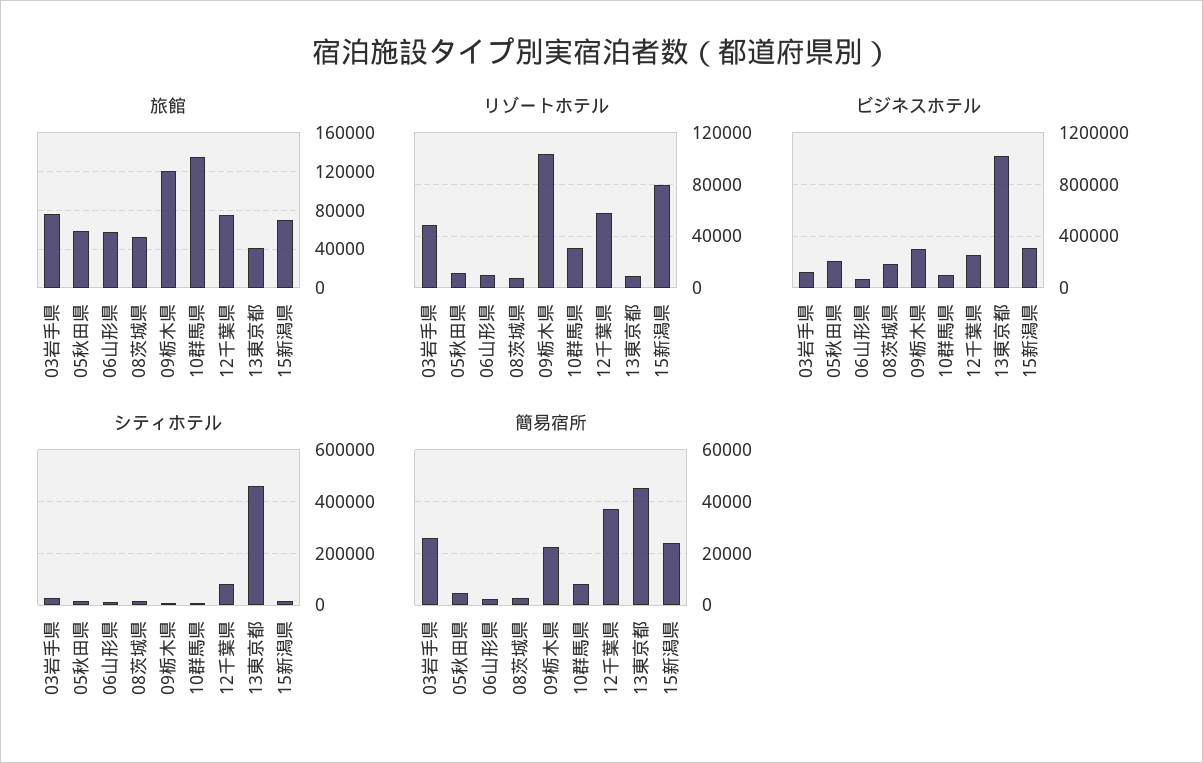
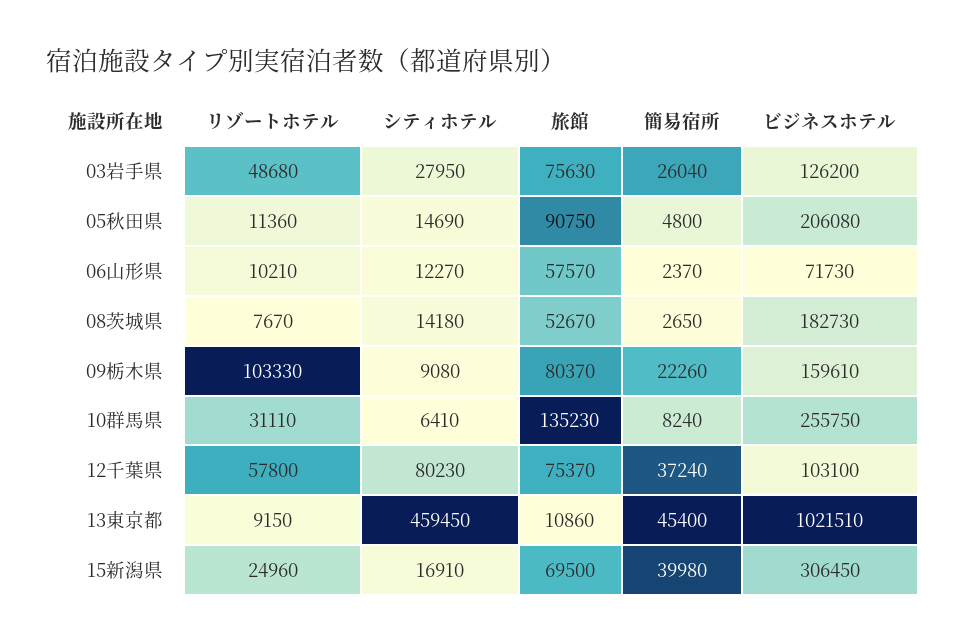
旅館, 05秋田県: 60000 -> 90750
旅館, 09栃木県: 120000 -> 80370
旅館, 13東京都: 40000 -> 10860
リゾートホテル, 15新潟県: 80000 -> 24960
ビジネスホテル, 09栃木県: 300000 -> 159610
ビジネスホテル, 10群馬県: 100000 -> 255750
ビジネスホテル, 12千葉県: 250000 -> 103100
簡易宿所, 15新潟県: 25000 -> 39980

